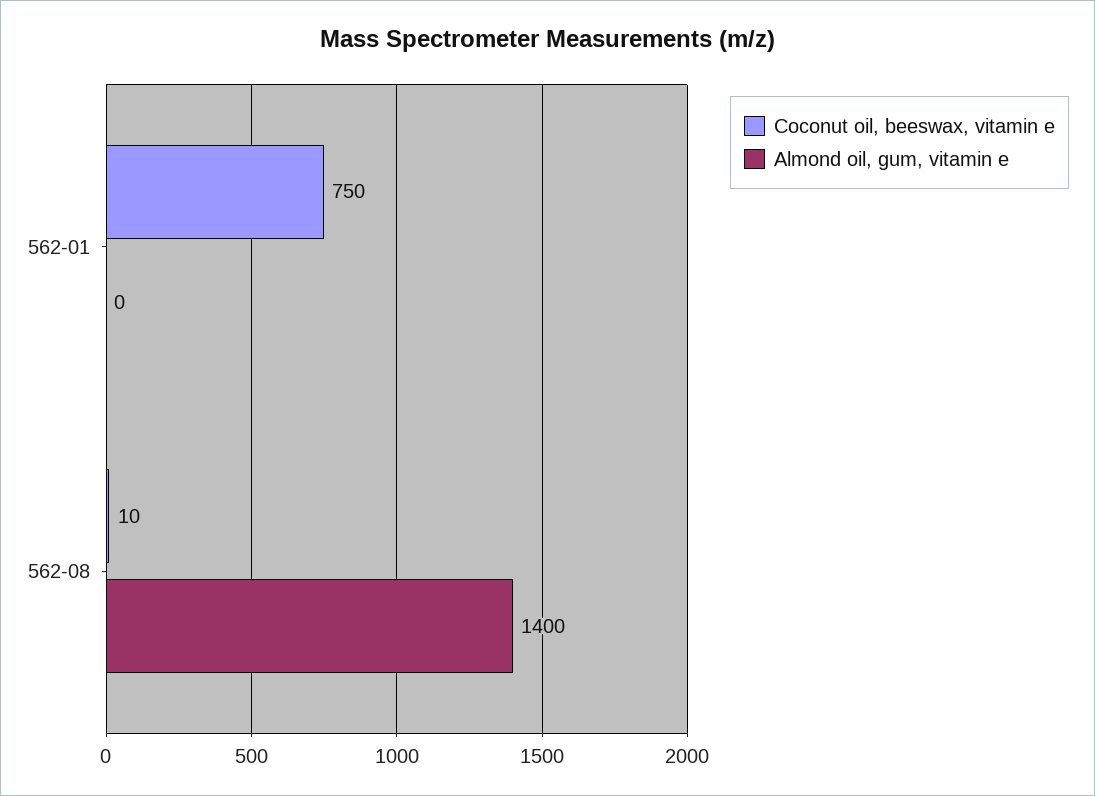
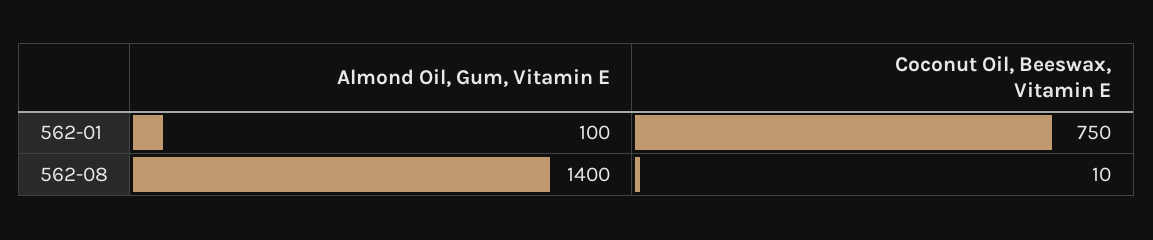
Almond oil, gum, vitamin e, 562-01: 0 -> 100

